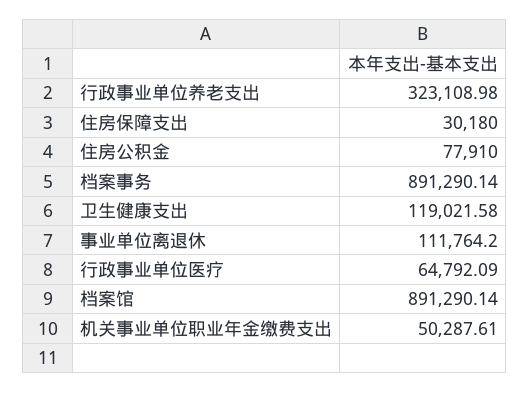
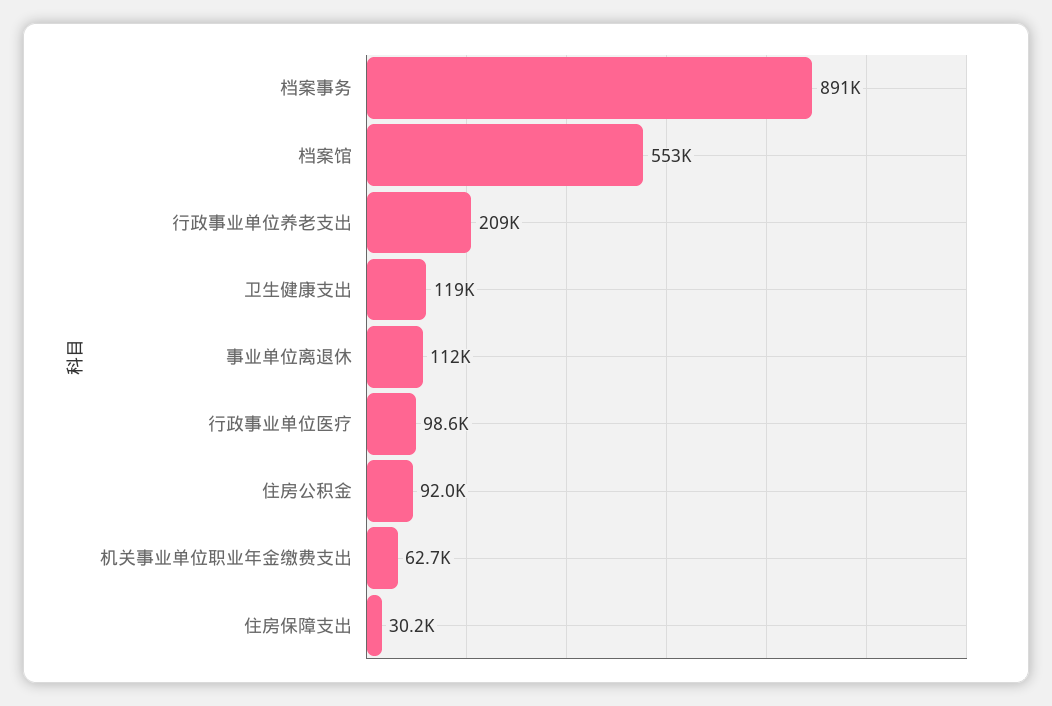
行政事业单位养老支出: 323108.98 -> 209000
住房公积金: 77910 -> 92000
行政事业单位医疗: 64792.09 -> 98600
档案馆: 891290.14 -> 553000
机关事业单位职业年金缴费支出: 50287.61 -> 62700

